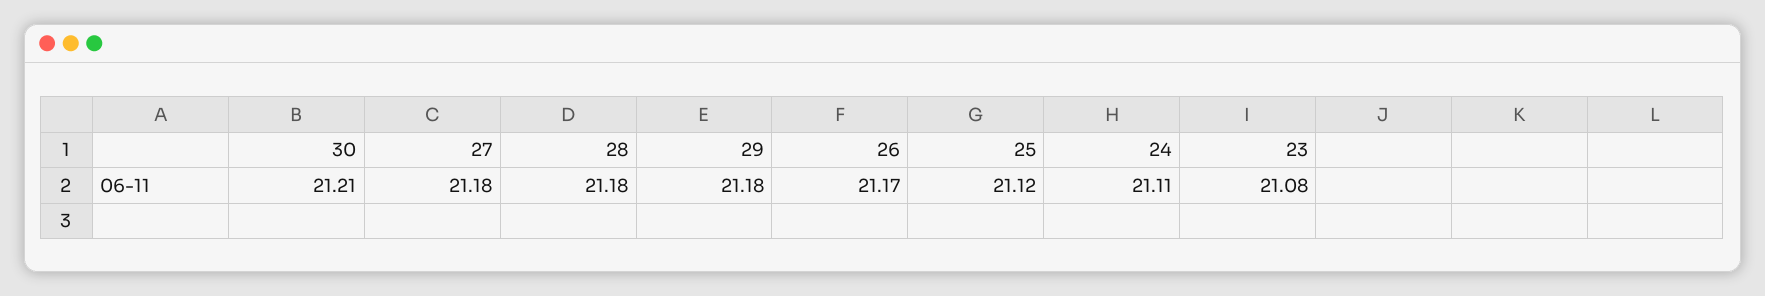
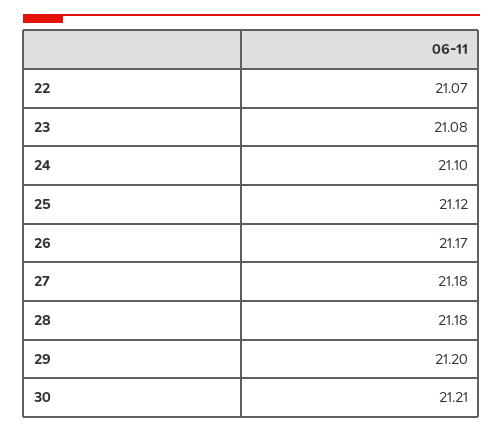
29: 21.18 -> 21.2
24: 21.11 -> 21.1
22: none -> 21.07

